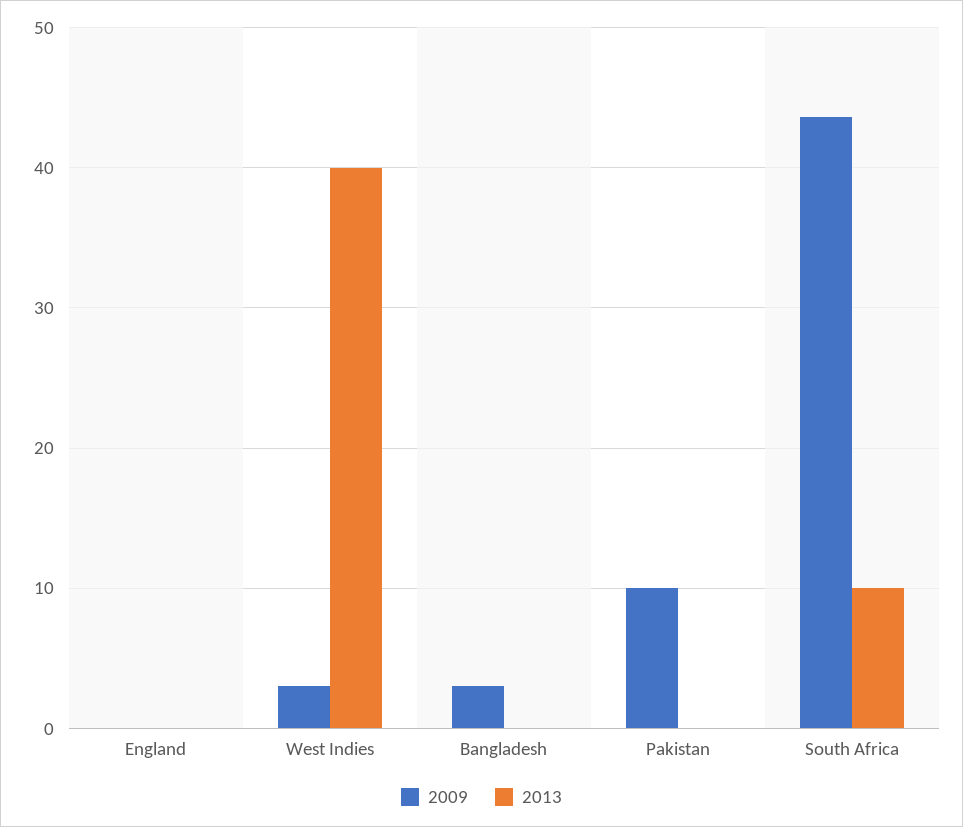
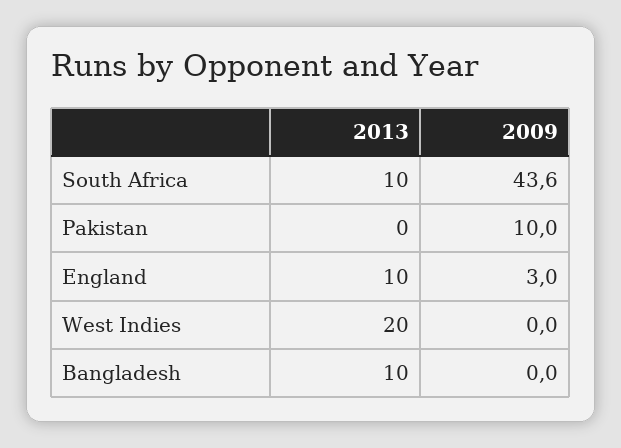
2009, England: 0 -> 3
2013, England: 0 -> 10
2009, West Indies: 3 -> 0
2013, West Indies: 40 -> 20
2009, Bangladesh: 3 -> 0
2013, Bangladesh: 0 -> 10

